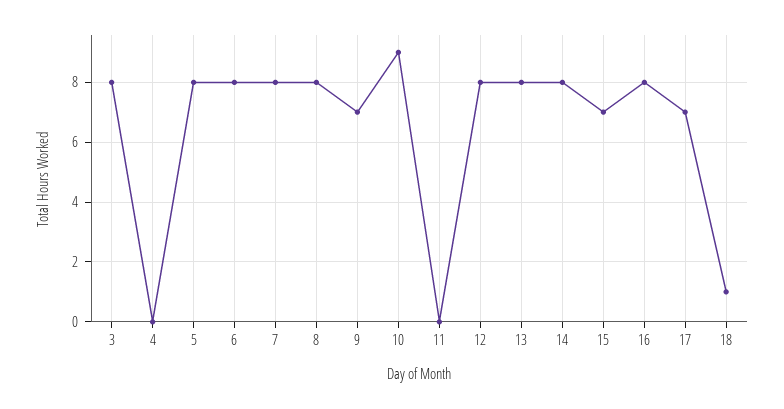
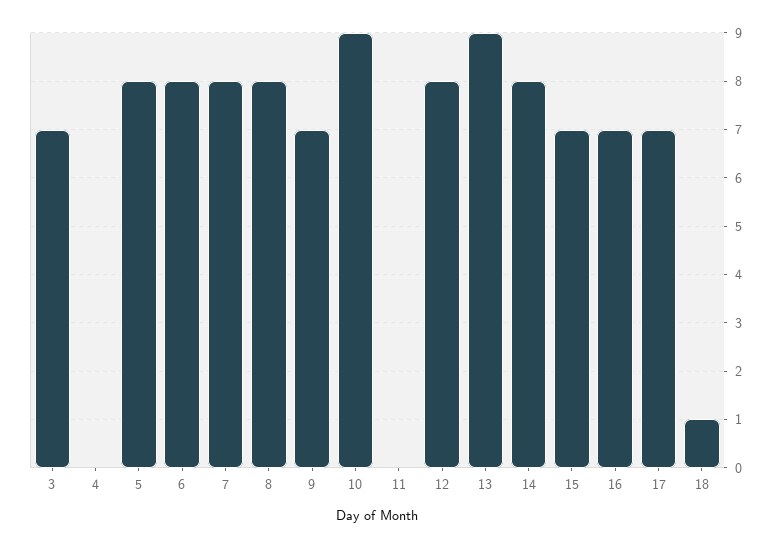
3: 8 -> 7
13: 8 -> 9
16: 8 -> 7

